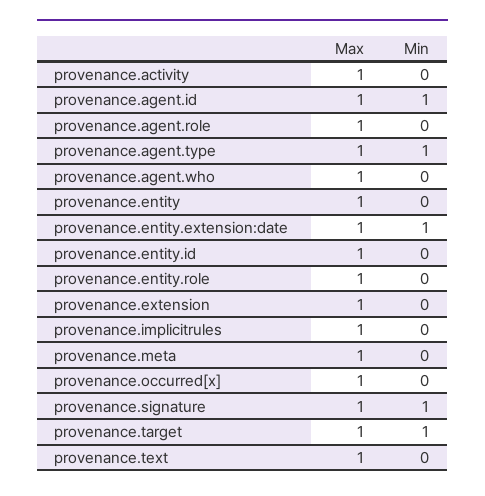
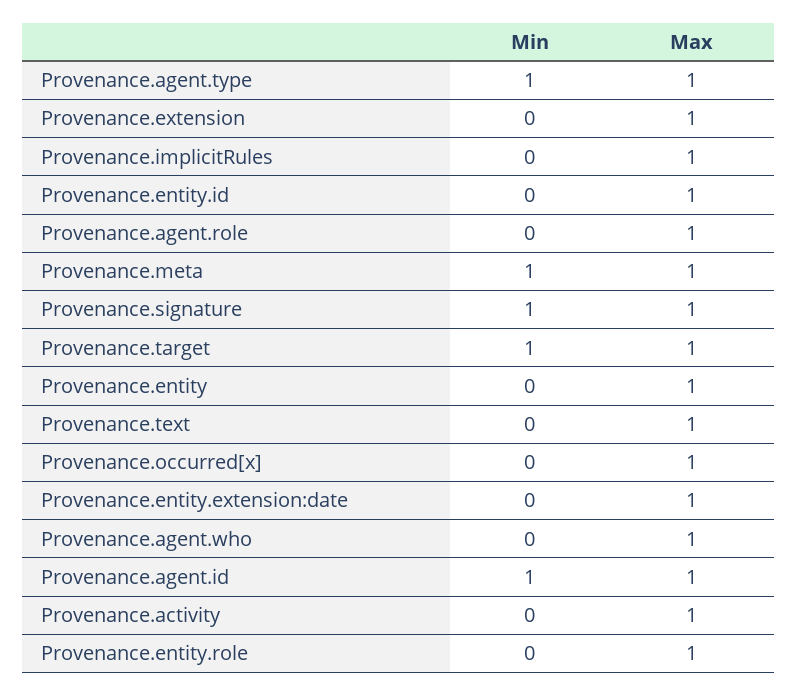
Min, provenance.entity.extension:date: 1 -> 0
Min, provenance.meta: 0 -> 1

